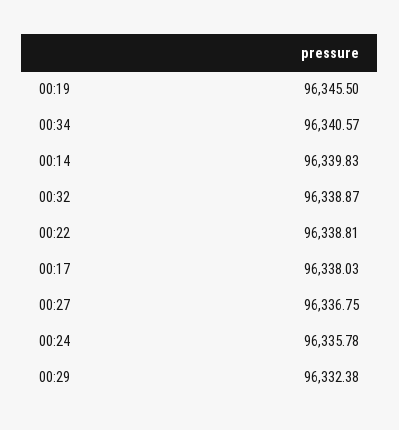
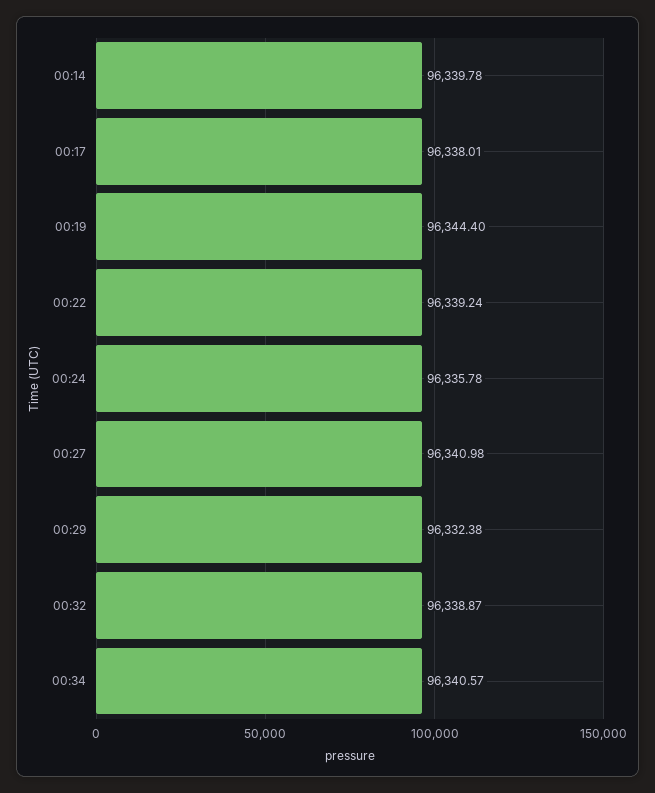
00:19: 96345.5 -> 96344.4
00:14: 96339.83 -> 96339.78
00:22: 96338.81 -> 96339.24
00:17: 96338.03 -> 96338.01
00:27: 96336.75 -> 96340.98

